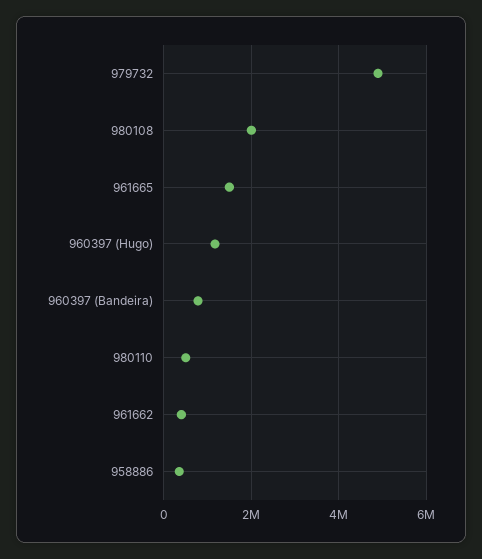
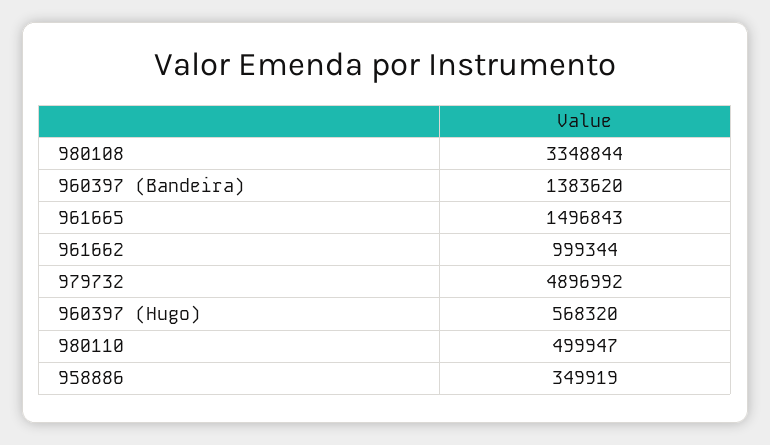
980108: 2000000 -> 3348844
960397 (Hugo): 1200000 -> 568320
960397 (Bandeira): 800000 -> 1383620
961662: 400000 -> 999344

